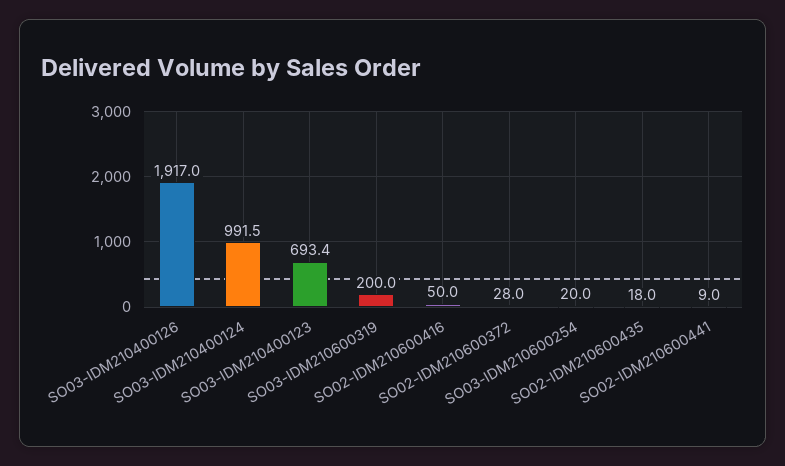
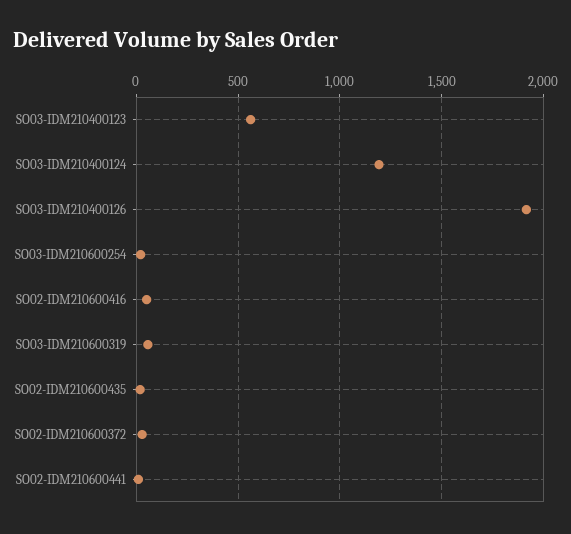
SO03-IDM210400124: 991.5 -> 1200
SO03-IDM210400123: 693.4 -> 550
SO03-IDM210600319: 200 -> 50

